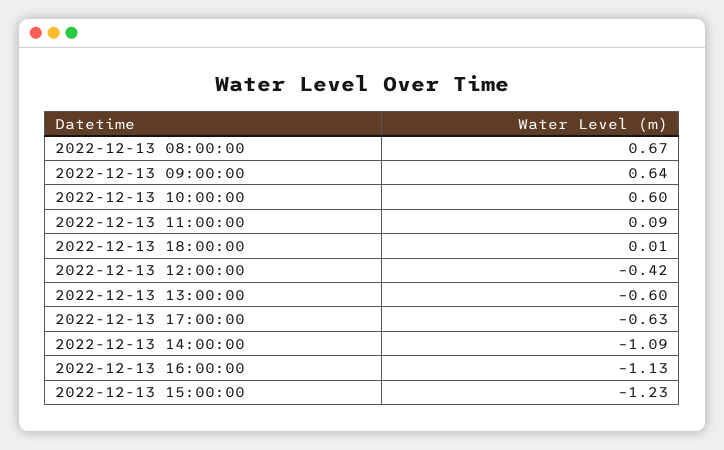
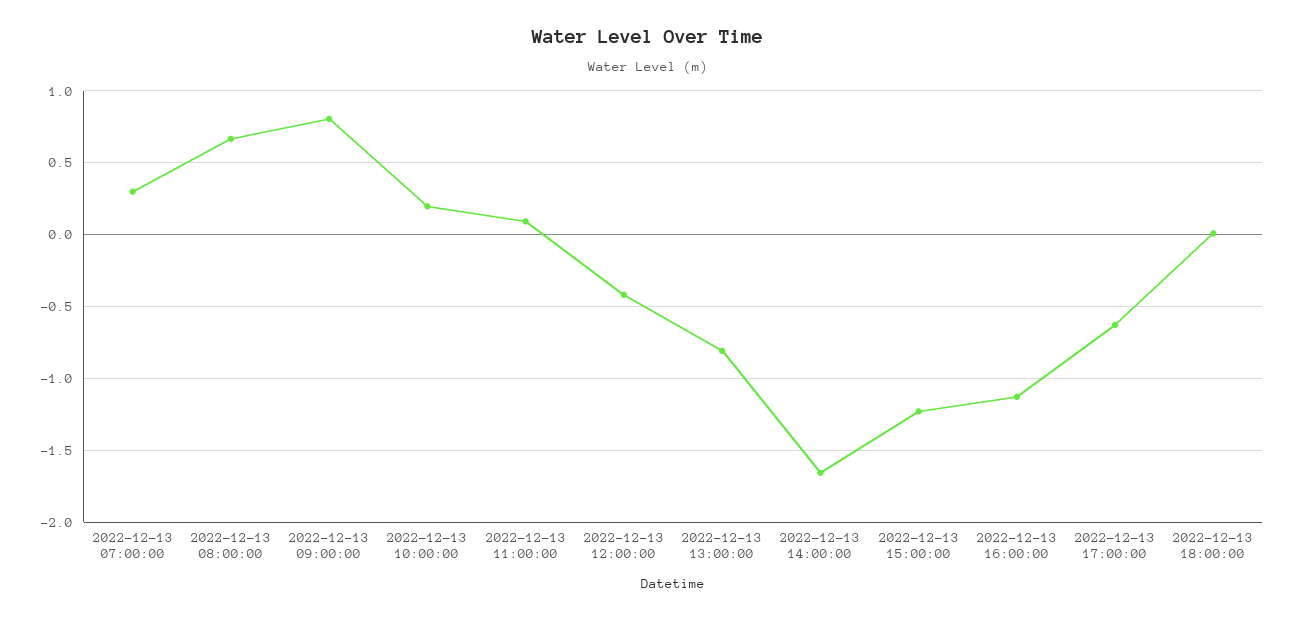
2022-12-13 09:00:00: 0.64 -> 0.8
2022-12-13 10:00:00: 0.6 -> 0.2
2022-12-13 13:00:00: -0.6 -> -0.8
2022-12-13 14:00:00: -1.09 -> -1.65
2022-12-13 07:00:00: none -> 0.3

